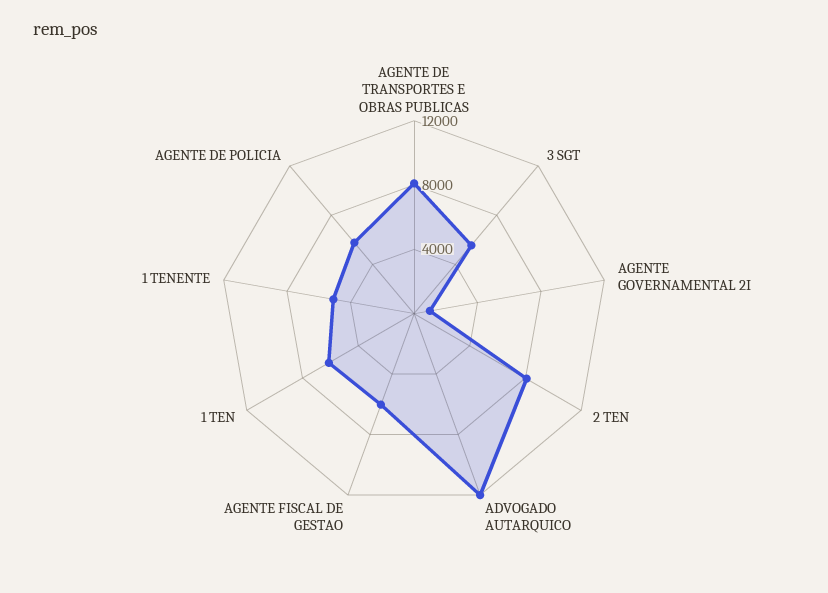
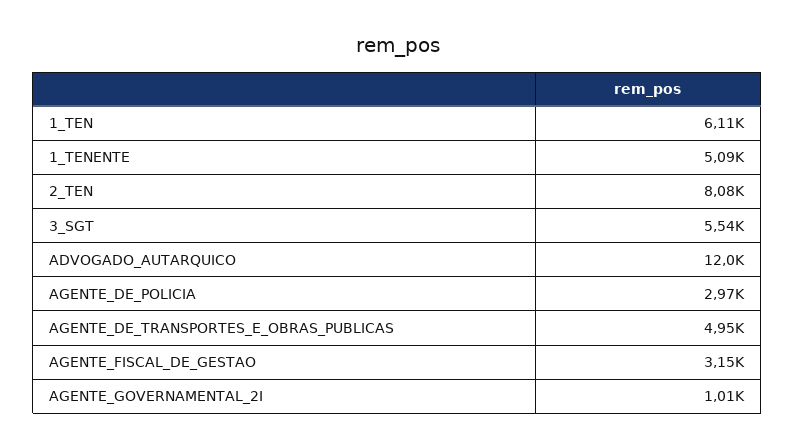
AGENTE DE TRANSPORTES E OBRAS PUBLICAS: 8000 -> 4950
AGENTE FISCAL DE GESTAO: 6000 -> 3150
AGENTE DE POLICIA: 6000 -> 2970

